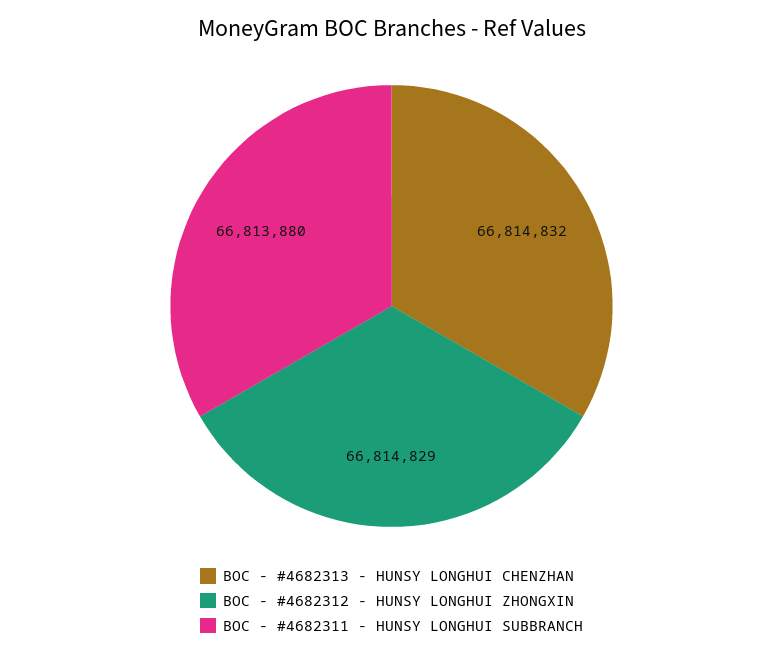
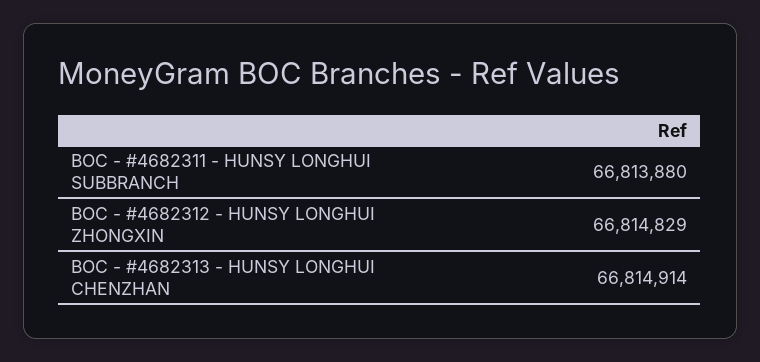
BOC - #4682313 - HUNSY LONGHUI CHENZHAN: 66814832 -> 66814914

